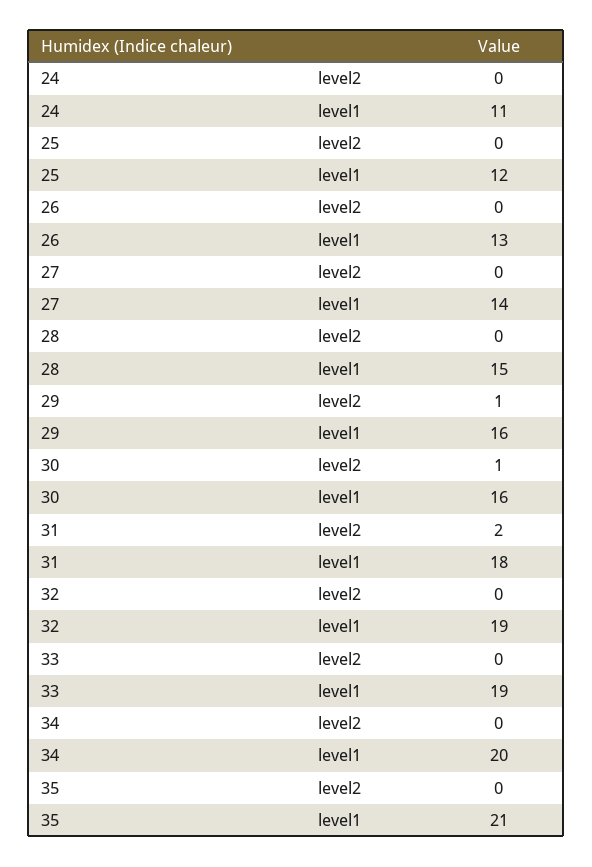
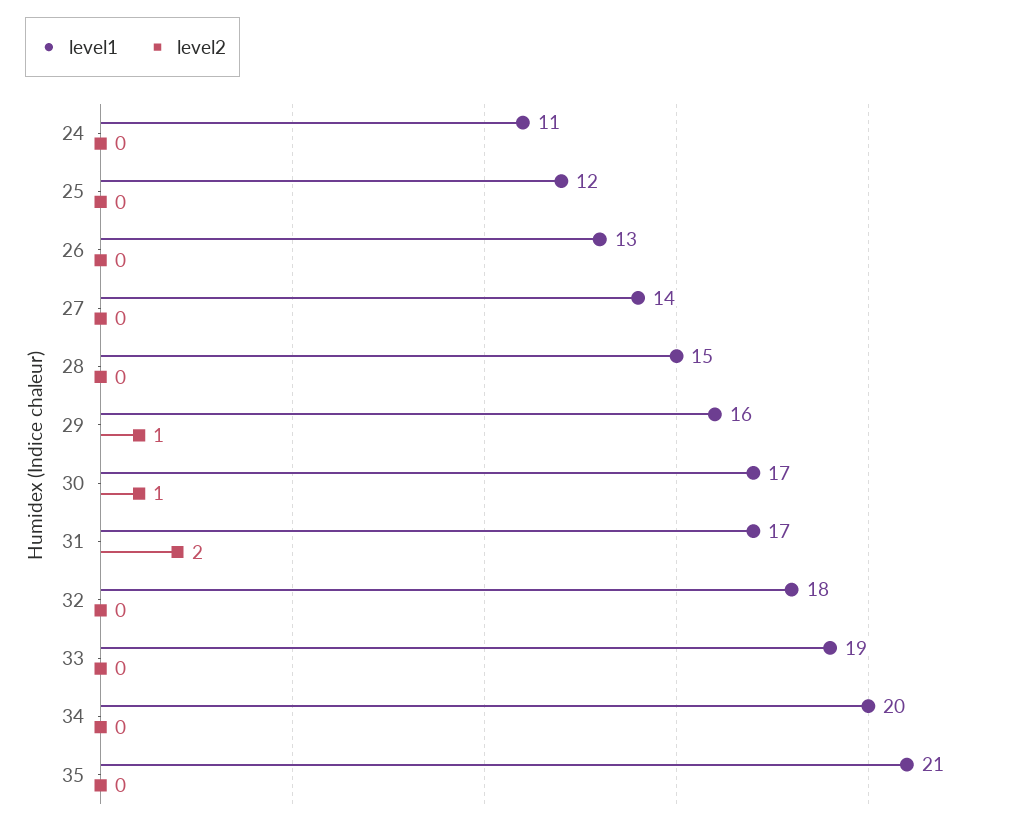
level1, 30: 16 -> 17
level1, 31: 18 -> 17
level1, 32: 19 -> 18

